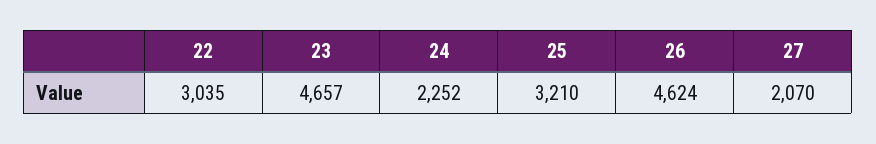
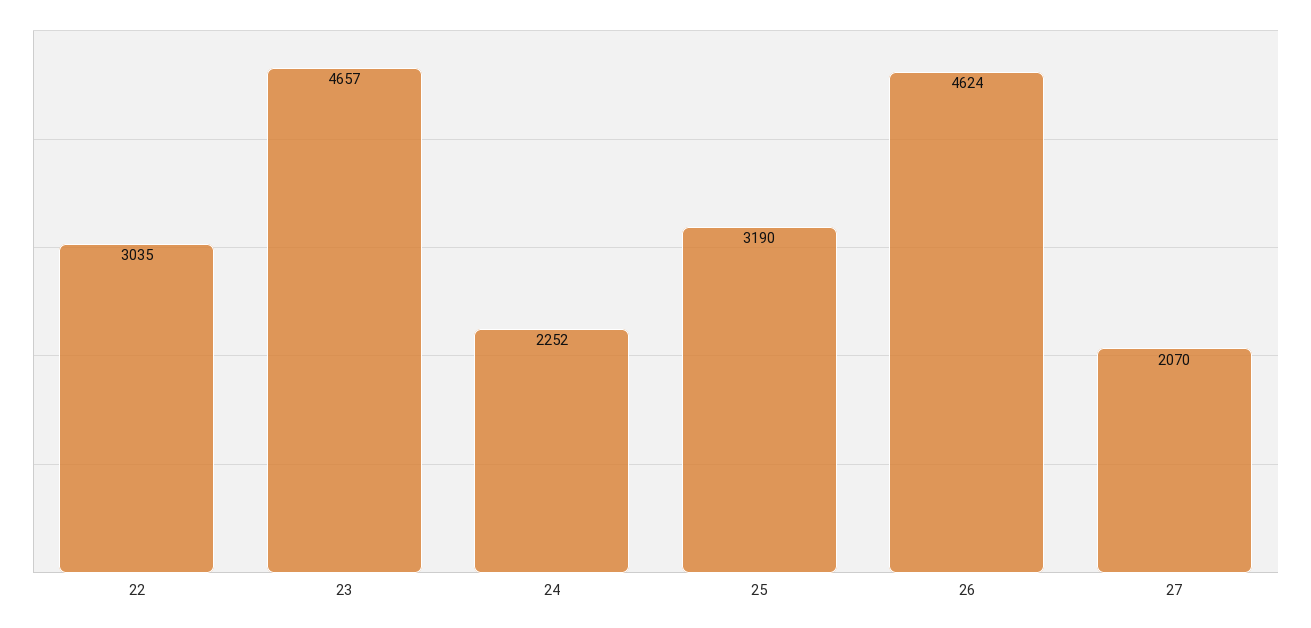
25: 3210 -> 3190

